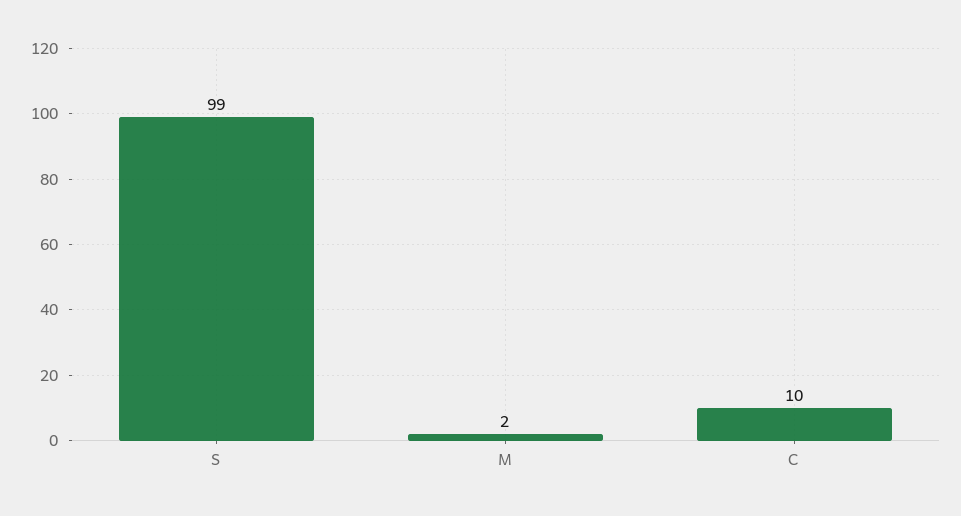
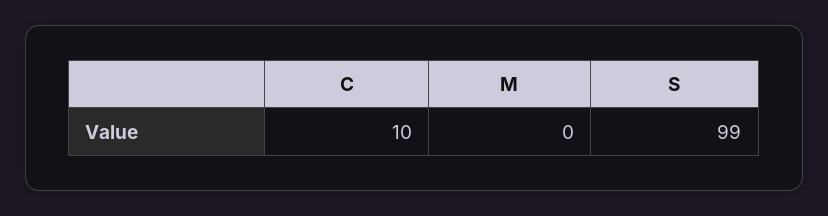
M: 2 -> 0

